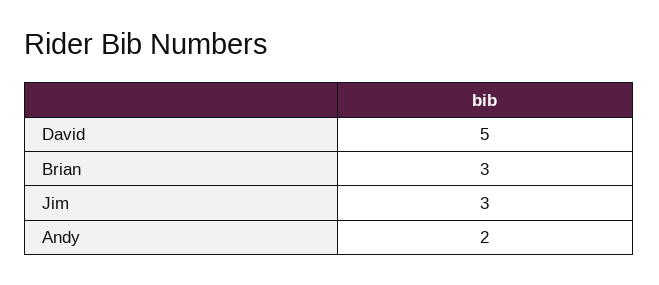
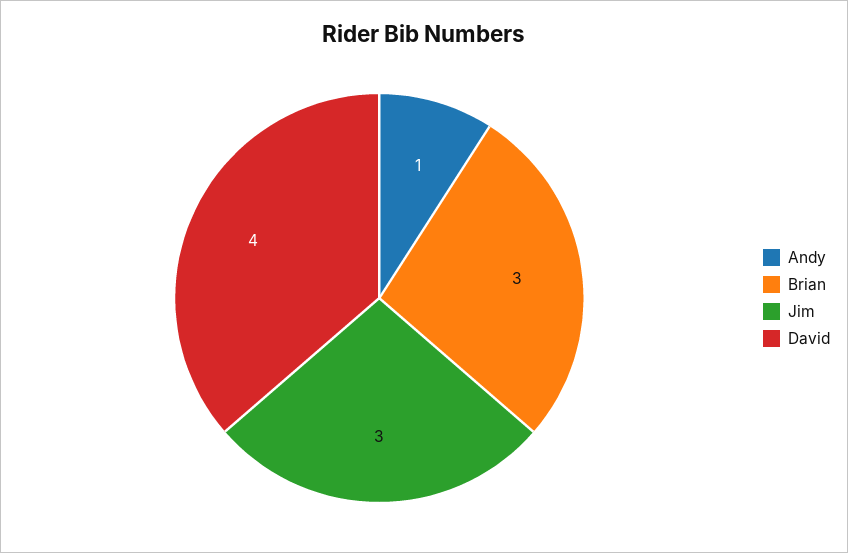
David: 5 -> 4
Andy: 2 -> 1

